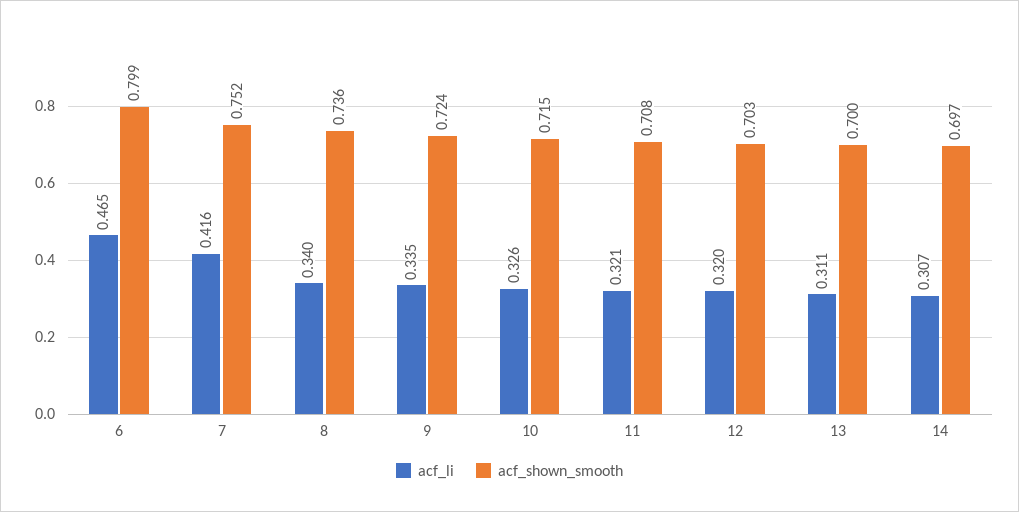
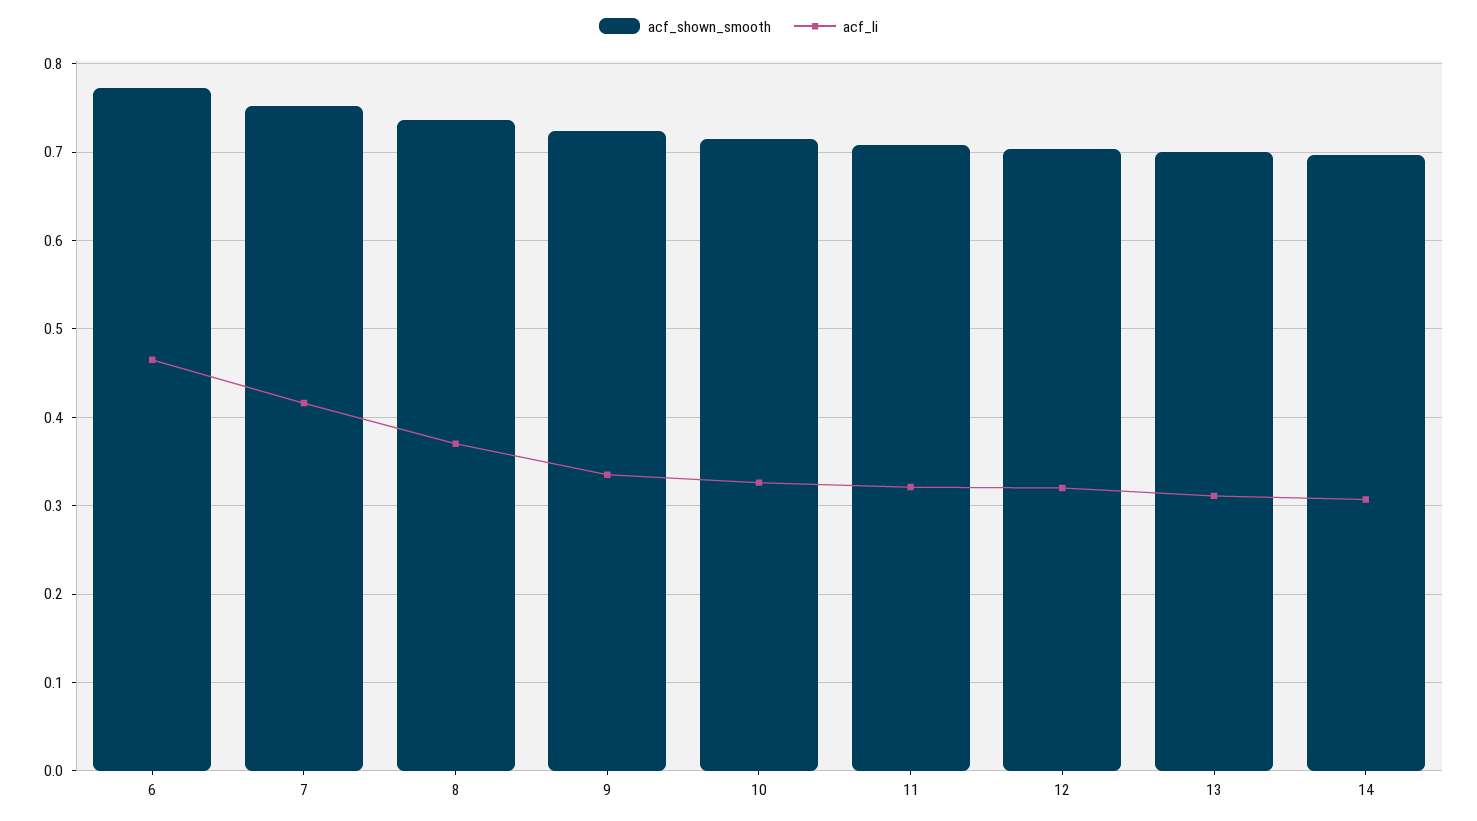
acf_shown_smooth, 6: 0.799 -> 0.77
acf_li, 8: 0.34 -> 0.37

